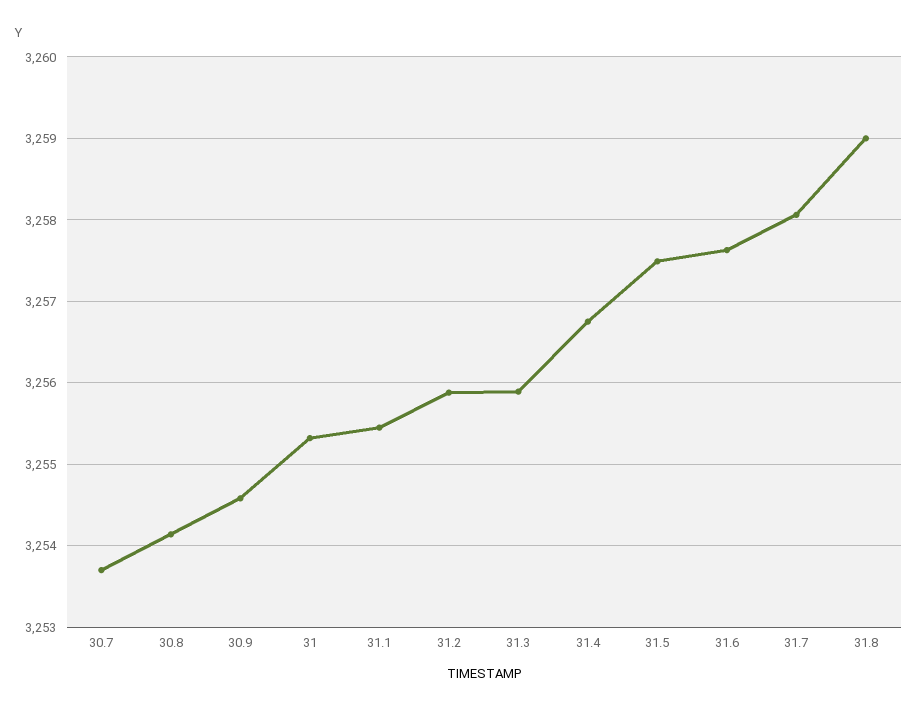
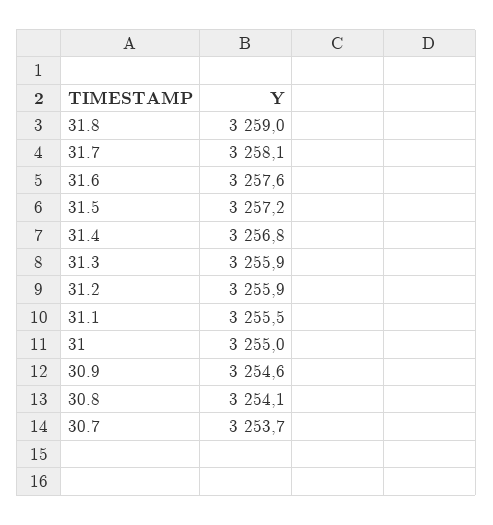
31: 3255.3 -> 3255
31.5: 3257.5 -> 3257.2

